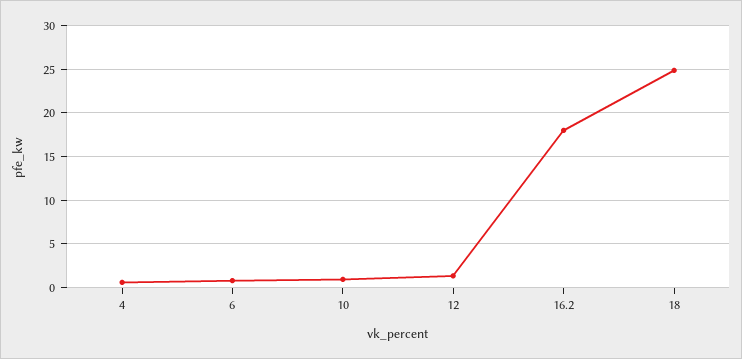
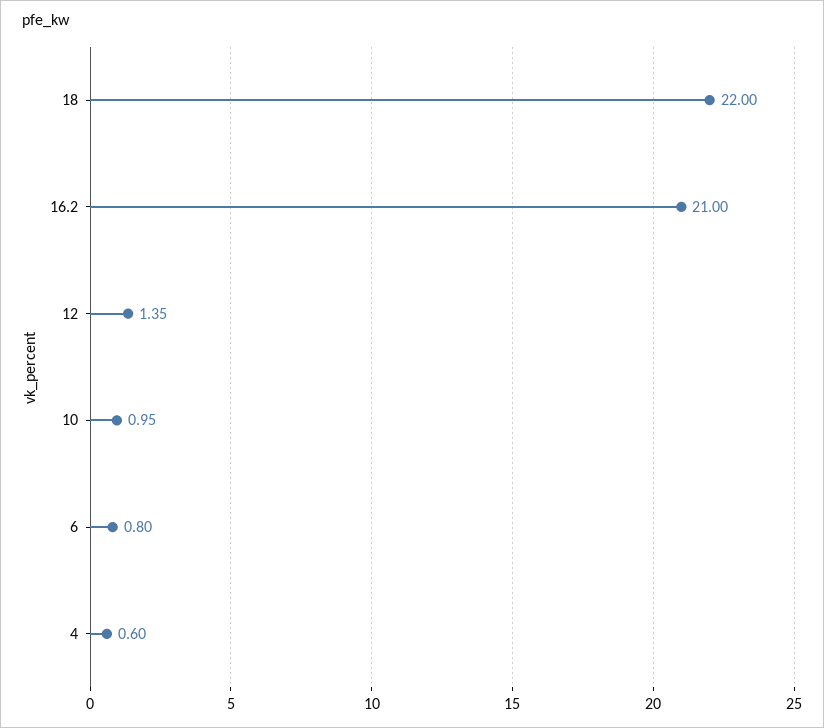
16.2: 18 -> 21
18: 25 -> 22

